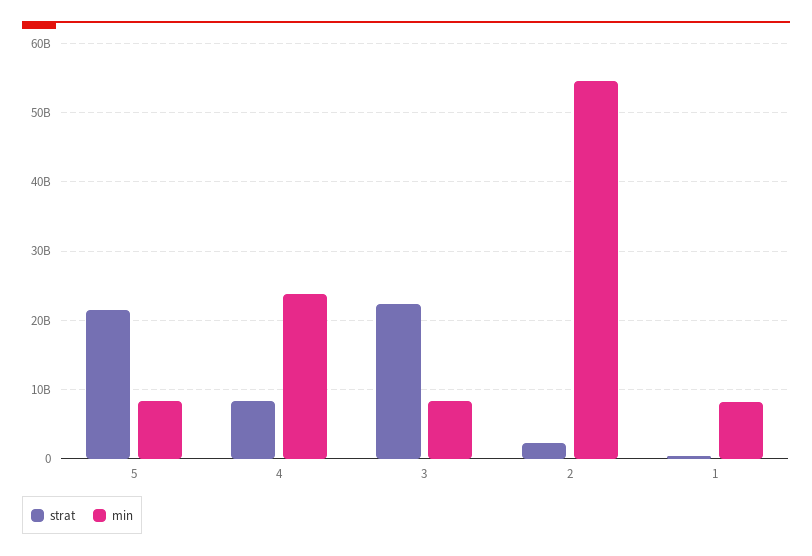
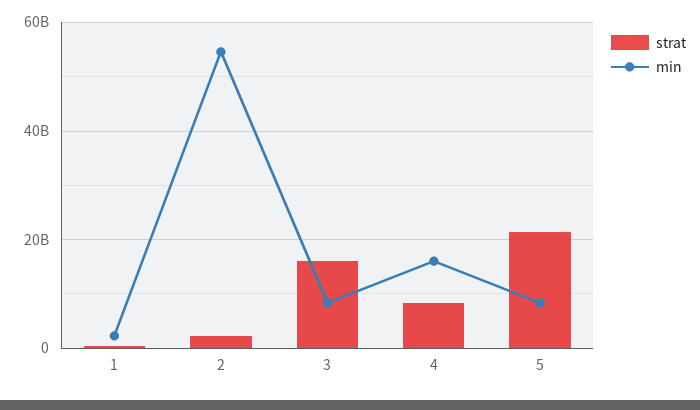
min, 4: 24000000000 -> 16000000000
strat, 3: 22000000000 -> 16000000000
min, 1: 8000000000 -> 2000000000

